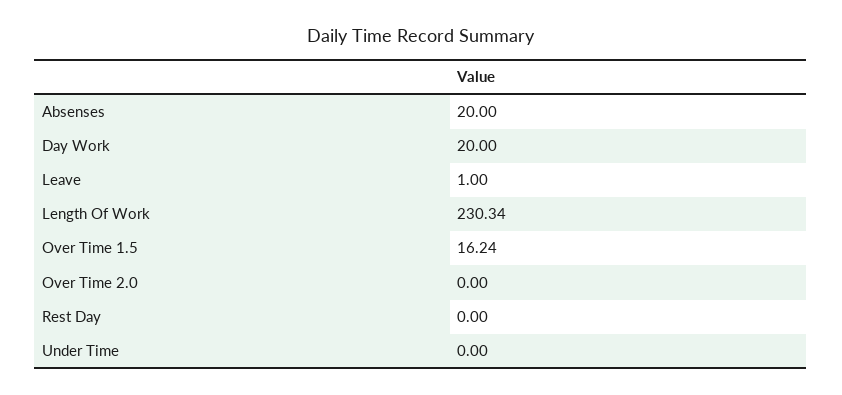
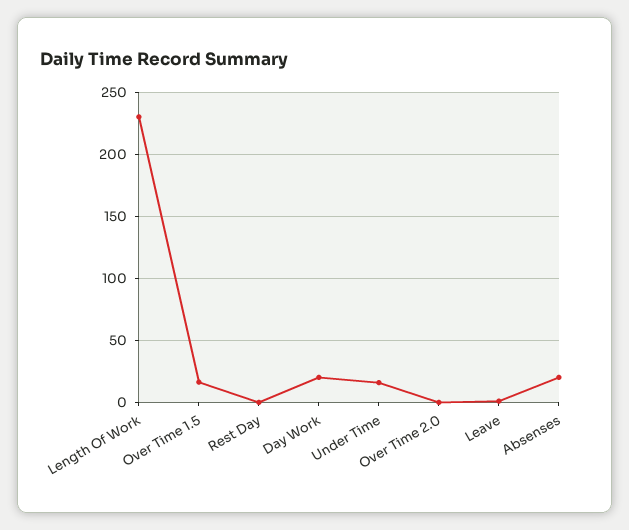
Under Time: 0 -> 15

